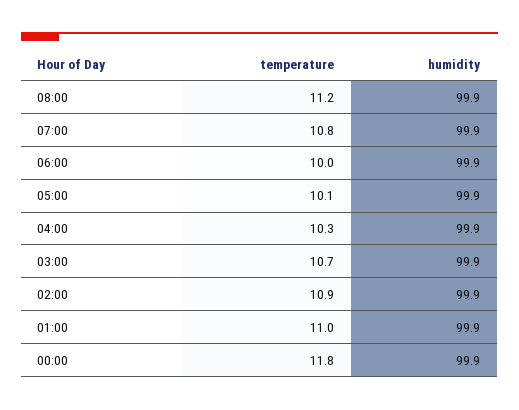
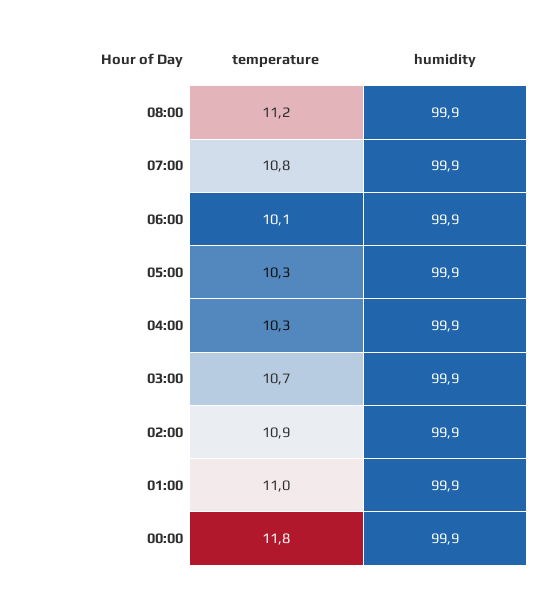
temperature, 06:00: 10 -> 10.1
temperature, 05:00: 10.1 -> 10.3

